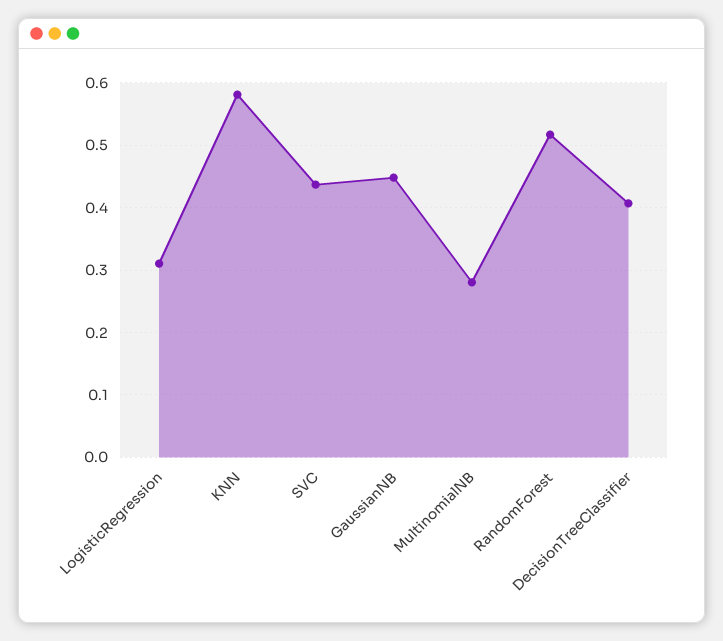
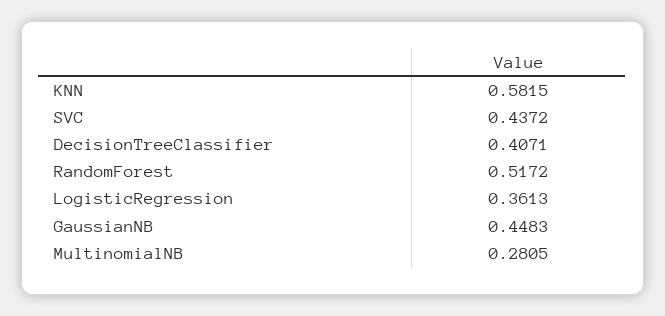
LogisticRegression: 0.31 -> 0.3613

